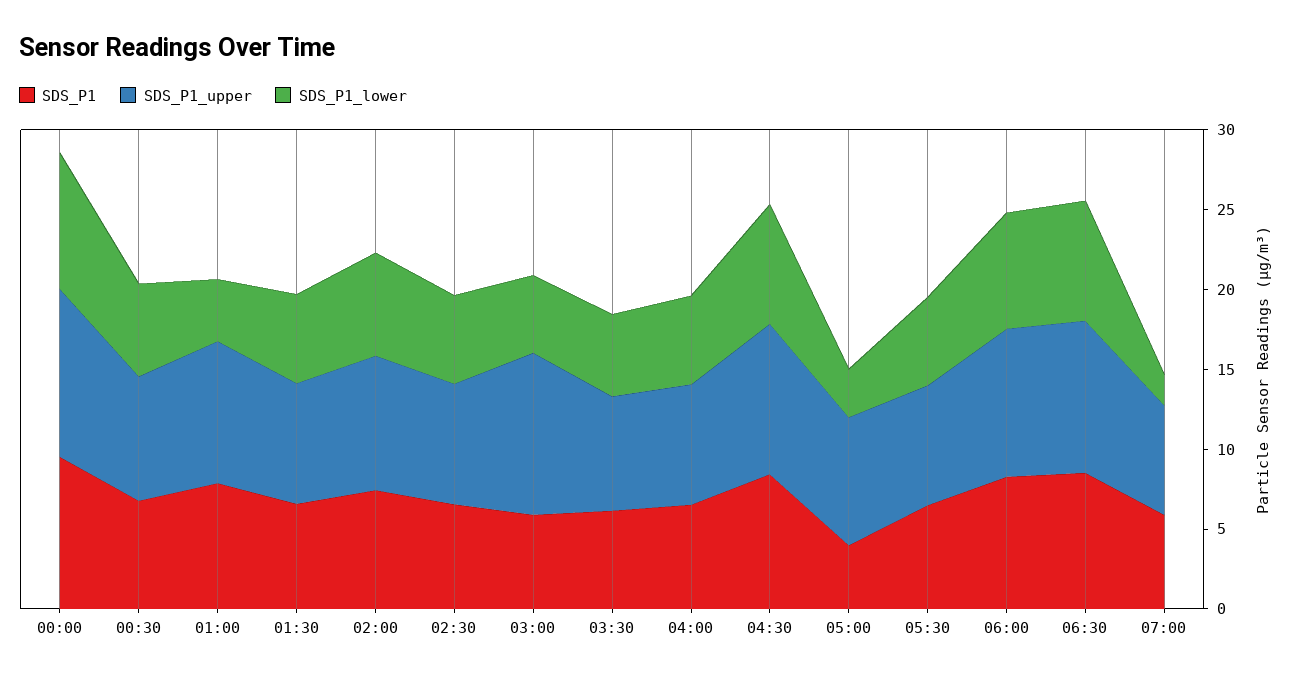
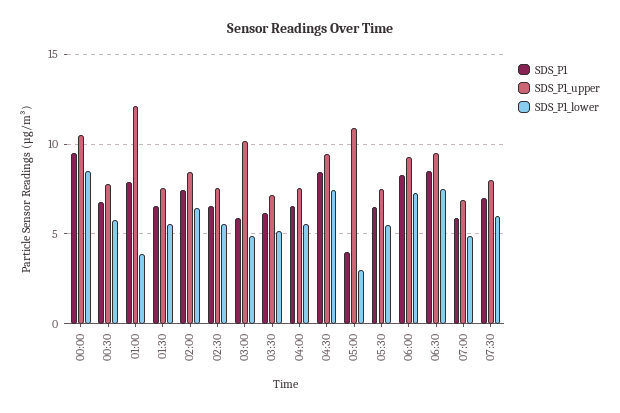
SDS_P1_upper, 01:00: 9 -> 12
SDS_P1_upper, 05:00: 8 -> 11
SDS_P1_lower, 07:00: 2 -> 5
SDS_P1, 07:30: none -> 7
SDS_P1_upper, 07:30: none -> 8
SDS_P1_lower, 07:30: none -> 6

